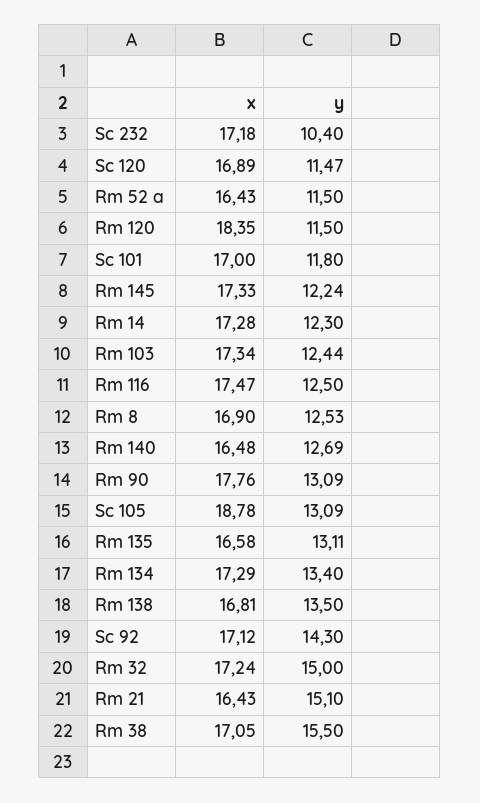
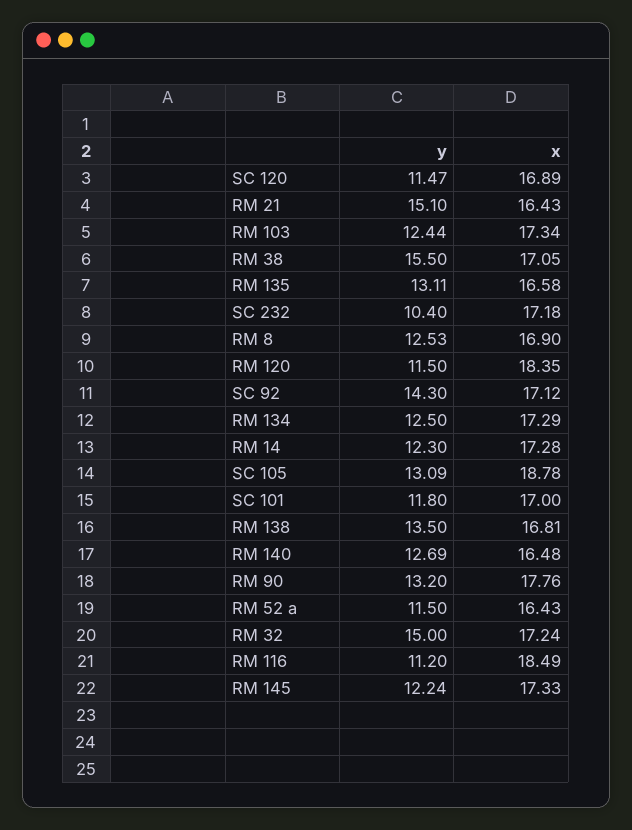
x, Rm 116: 17.47 -> 18.49
y, Rm 116: 12.5 -> 11.2
y, Rm 90: 13.09 -> 13.2
y, Rm 134: 13.4 -> 12.5

